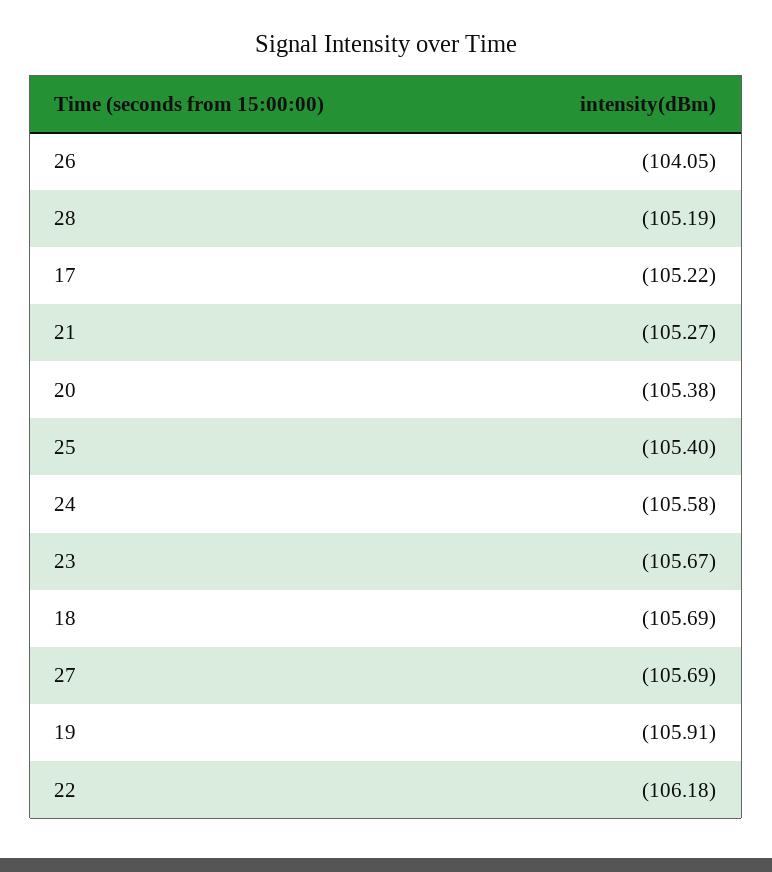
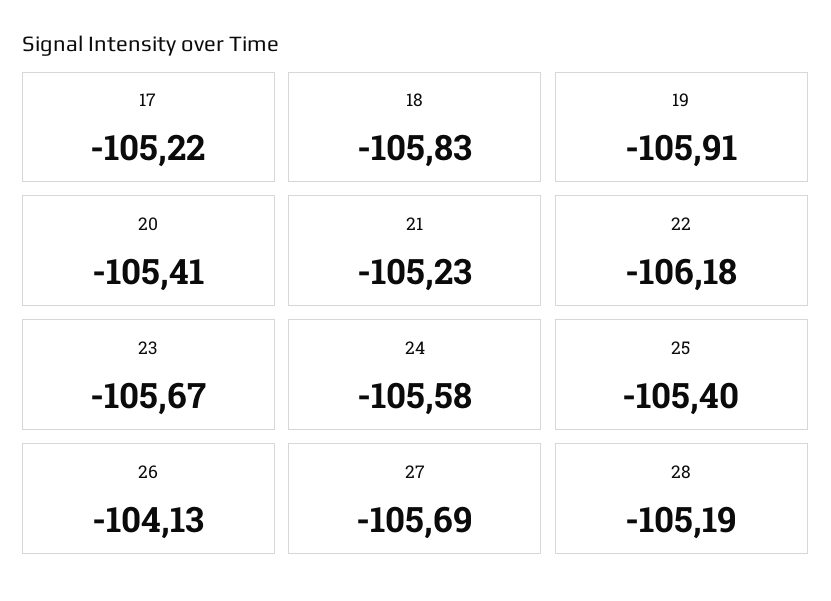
26: -104.05 -> -104.13
21: -105.27 -> -105.23
20: -105.38 -> -105.41
18: -105.69 -> -105.83

